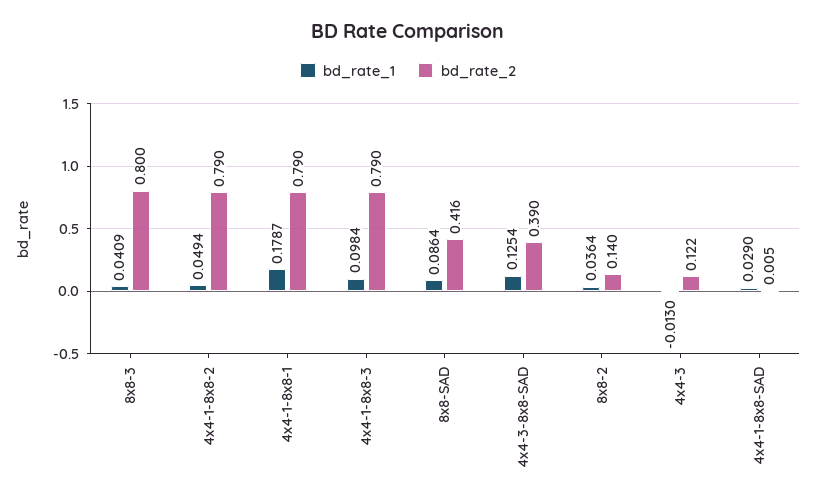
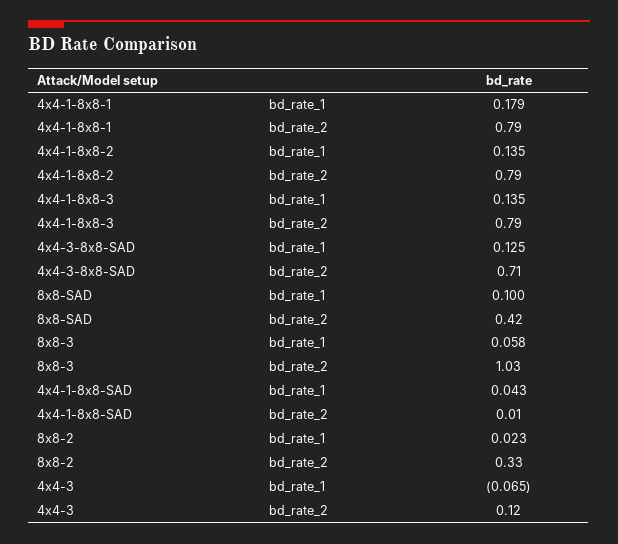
bd_rate_1, 8x8-3: 0.0409 -> 0.058
bd_rate_2, 8x8-3: 0.8 -> 1.03
bd_rate_1, 4x4-1-8x8-2: 0.0494 -> 0.135
bd_rate_1, 4x4-1-8x8-3: 0.0984 -> 0.135
bd_rate_1, 8x8-SAD: 0.0864 -> 0.1
bd_rate_2, 4x4-3-8x8-SAD: 0.39 -> 0.71
bd_rate_1, 8x8-2: 0.0364 -> 0.023
bd_rate_2, 8x8-2: 0.14 -> 0.33
bd_rate_1, 4x4-3: -0.013 -> -0.065
bd_rate_1, 4x4-1-8x8-SAD: 0.029 -> 0.043

